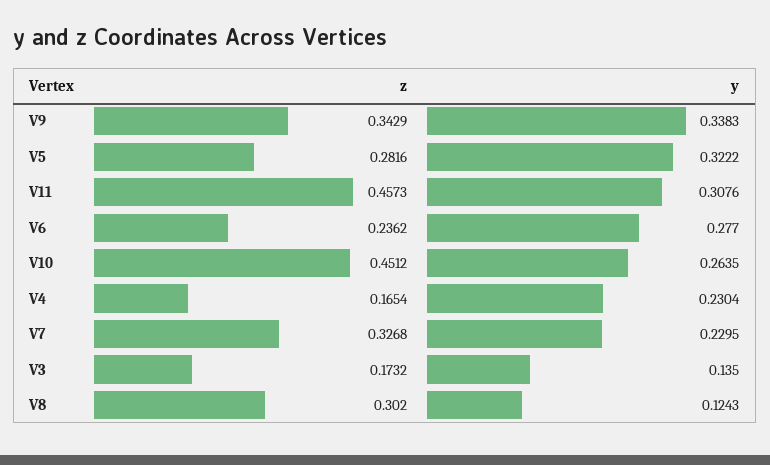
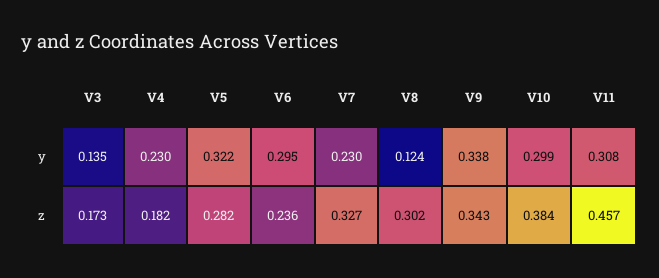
y, V6: 0.277 -> 0.295
z, V10: 0.4512 -> 0.384
y, V10: 0.2635 -> 0.299
z, V4: 0.1654 -> 0.182

